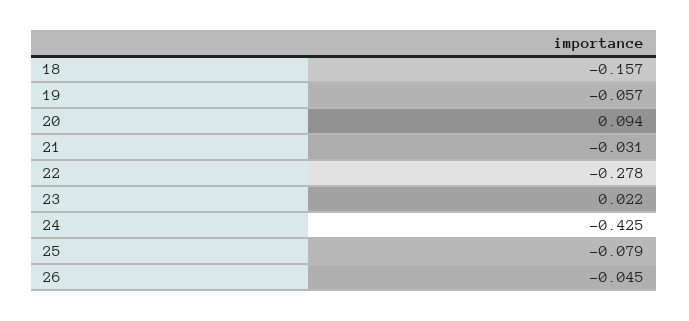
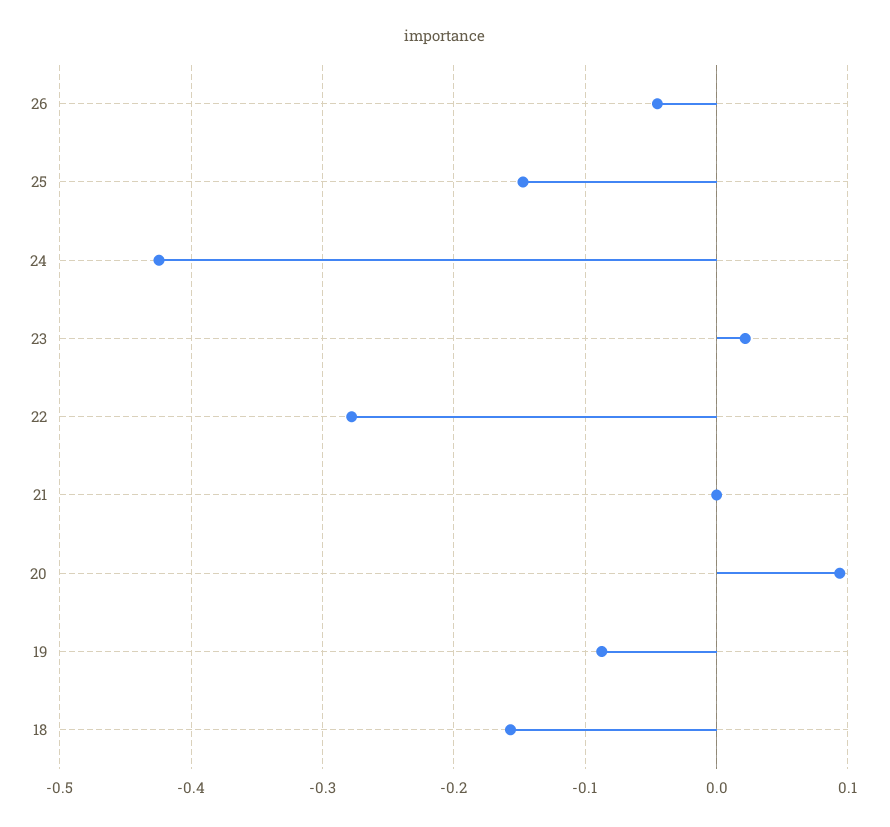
19: -0.057 -> -0.09
21: -0.031 -> 0
25: -0.079 -> -0.15

